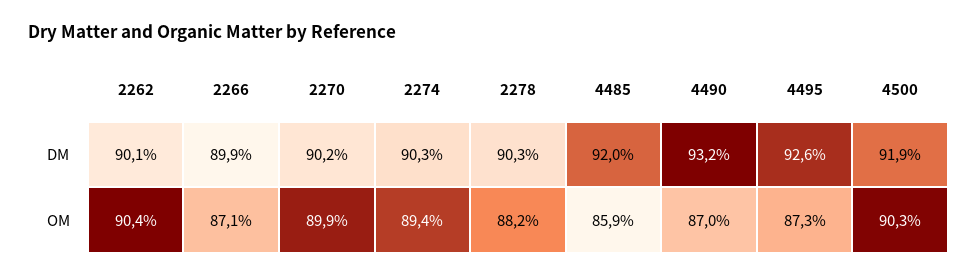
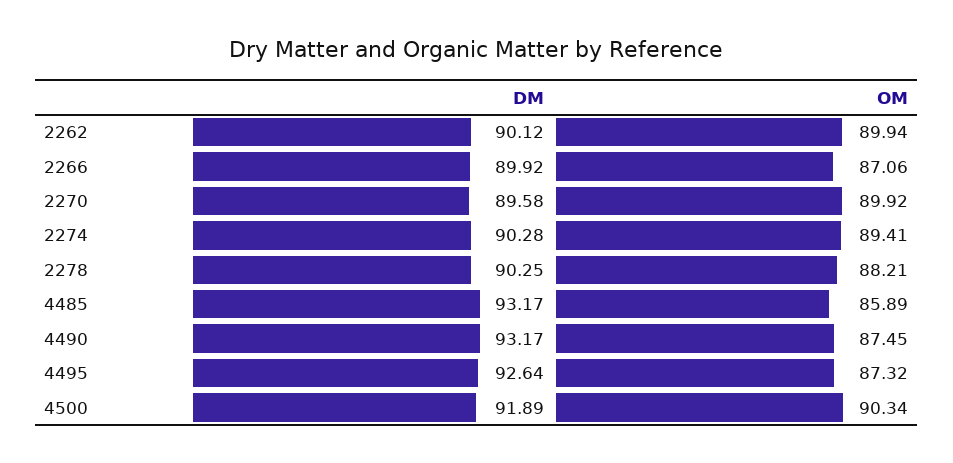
2270, DM: 90.2 -> 89.58
4485, DM: 92 -> 93.17
2262, OM: 90.4 -> 89.94
4490, OM: 87 -> 87.45

